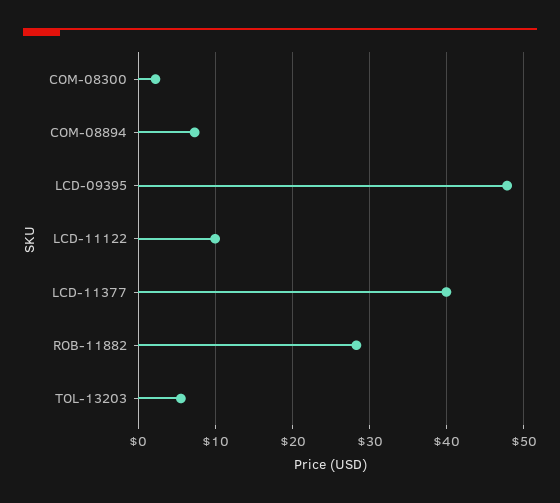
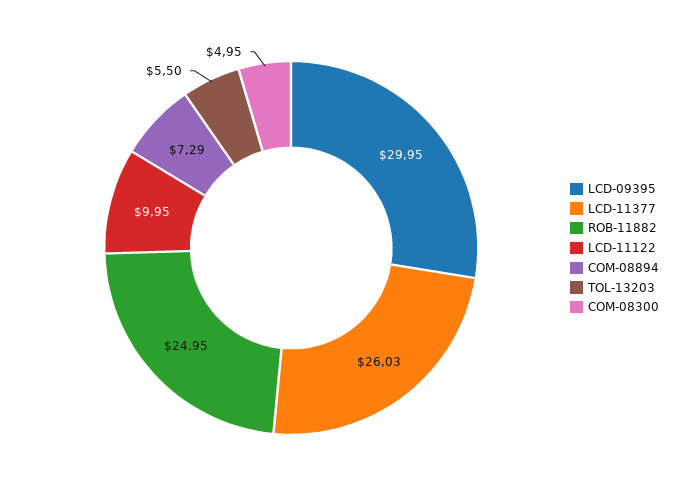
COM-08300: 2 -> 4.95
LCD-09395: 48 -> 29.95
LCD-11377: 40 -> 26.03
ROB-11882: 28 -> 24.95

